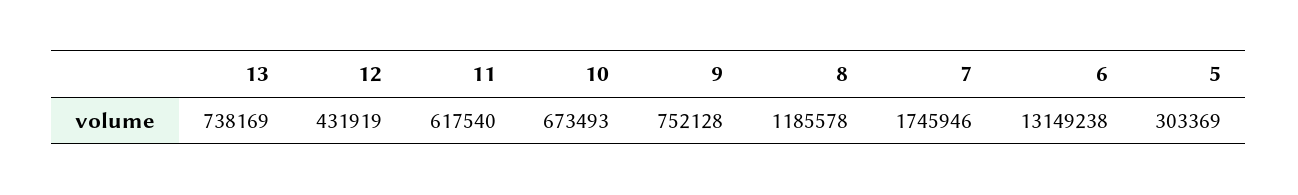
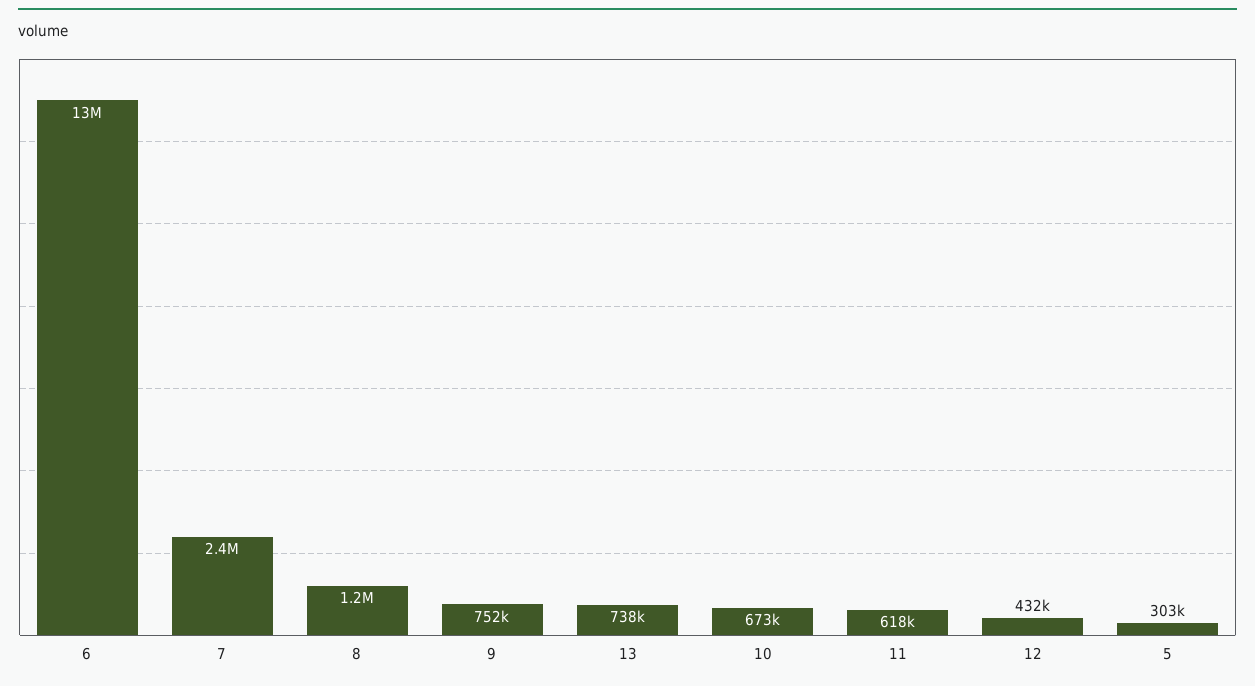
7: 1745946 -> 2400000

